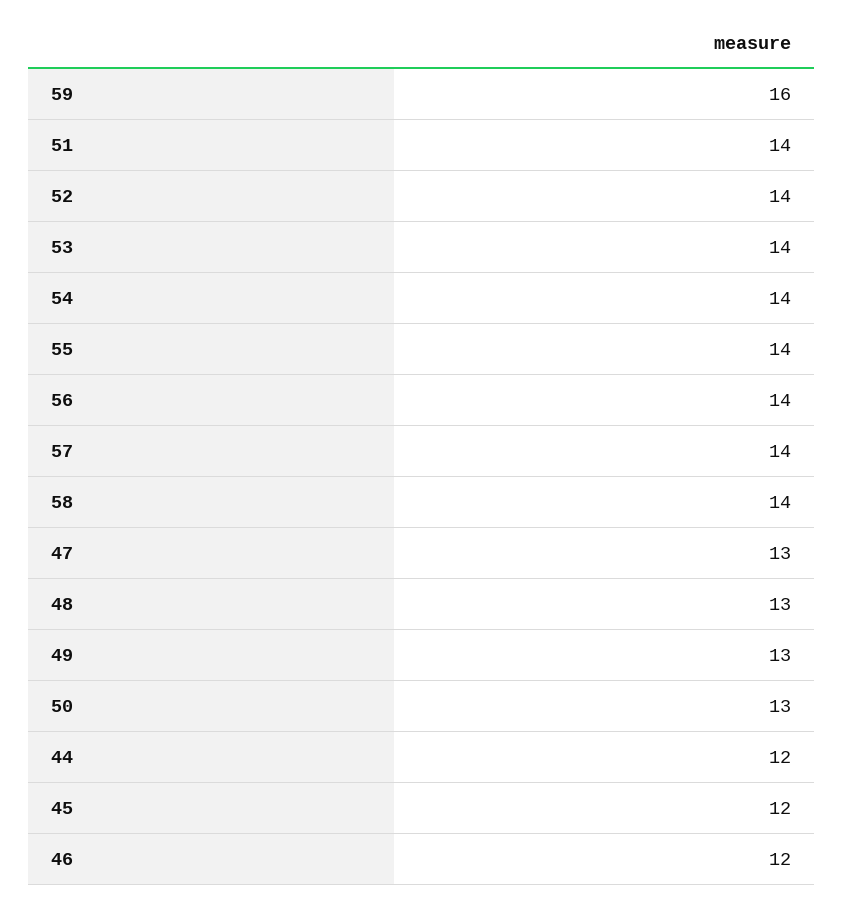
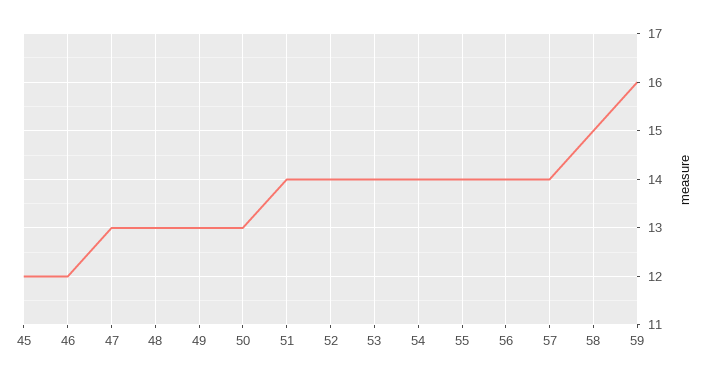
58: 14 -> 15
44: 12 -> none

